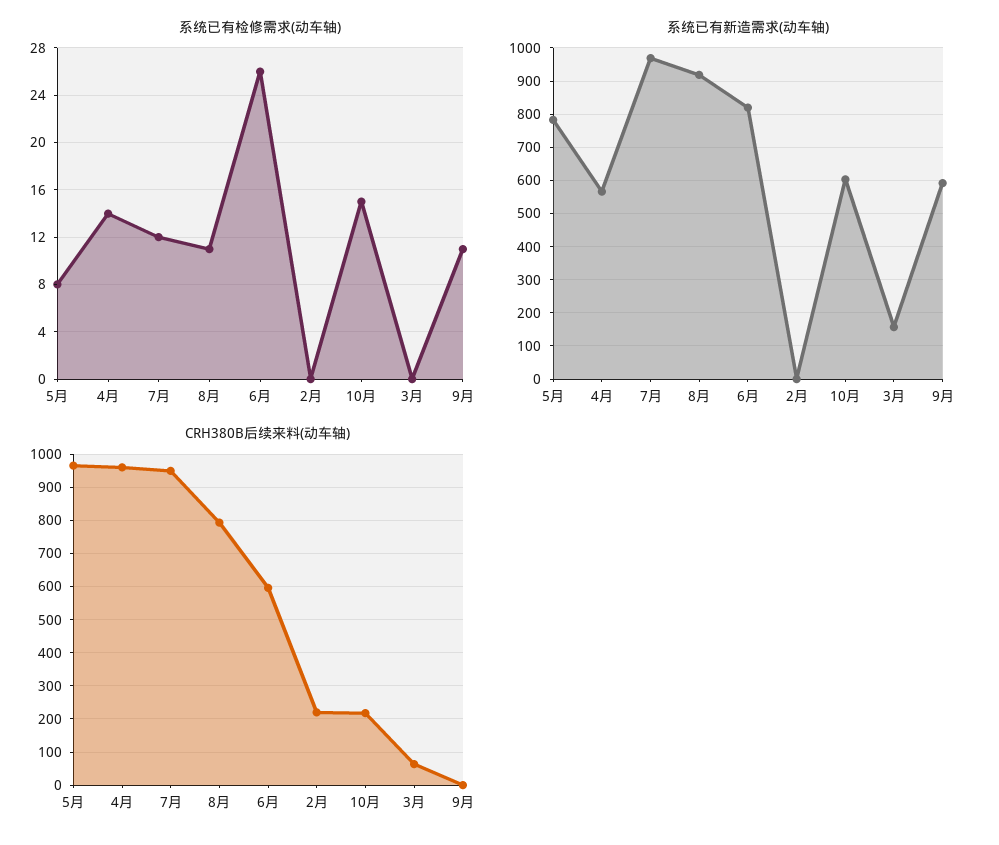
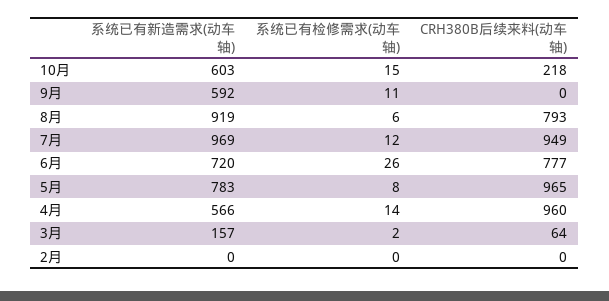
系统已有检修需求(动车轴), 8月: 11 -> 6
系统已有检修需求(动车轴), 3月: 0 -> 2
系统已有新造需求(动车轴), 6月: 820 -> 720
CRH380B后续来料(动车轴), 6月: 600 -> 777
CRH380B后续来料(动车轴), 2月: 220 -> 0

